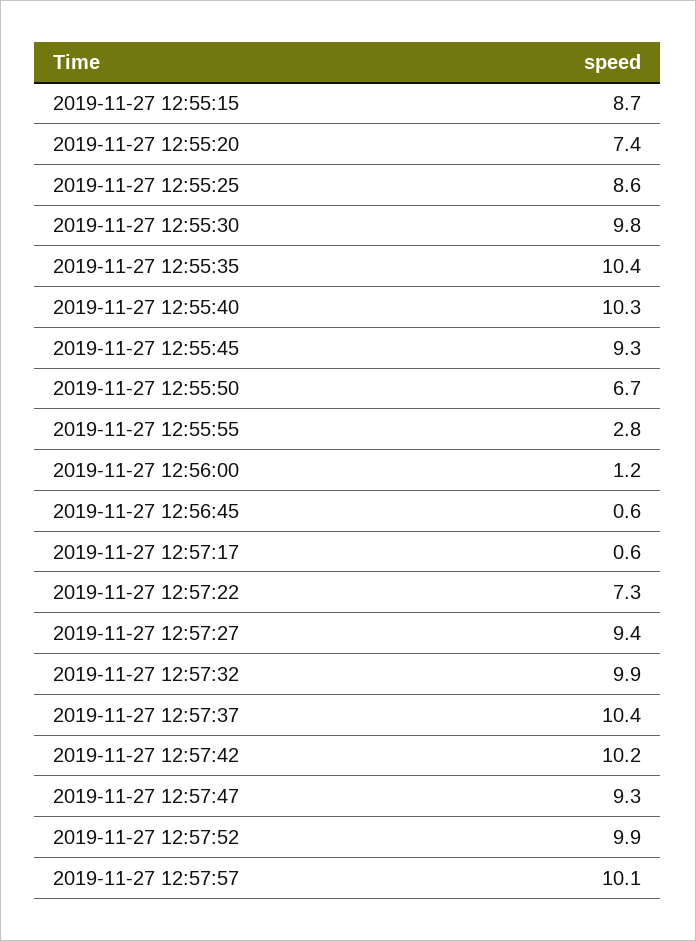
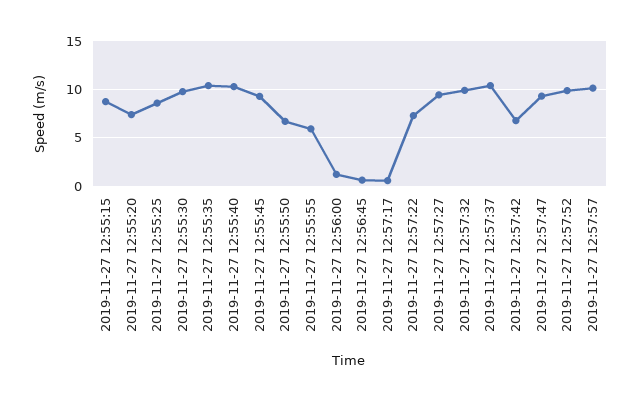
2019-11-27 12:55:55: 2.8 -> 6
2019-11-27 12:57:42: 10.2 -> 7

